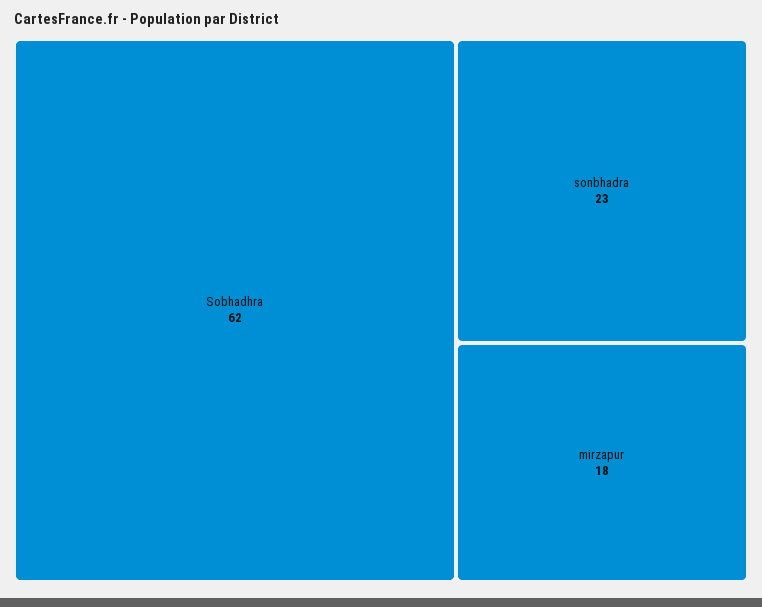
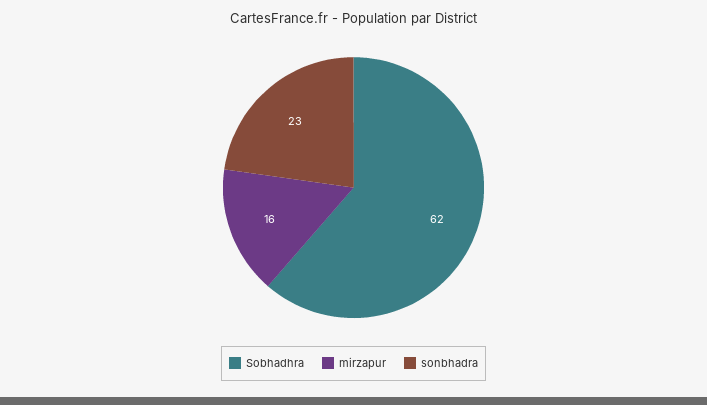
mirzapur: 18 -> 16

